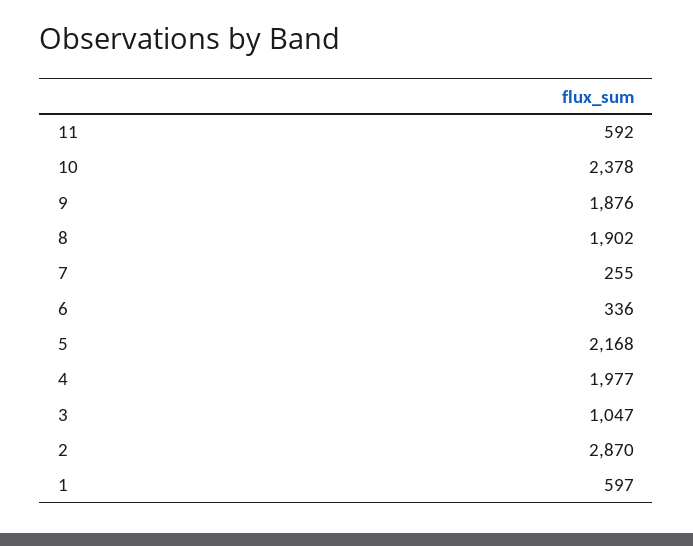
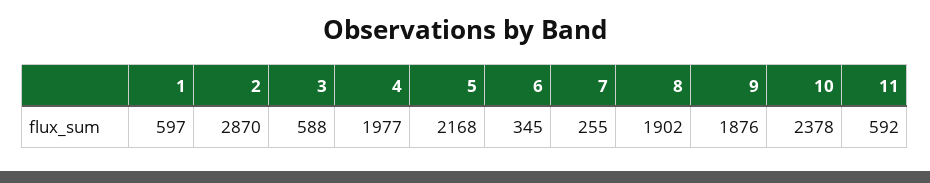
6: 336 -> 345
3: 1047 -> 588

